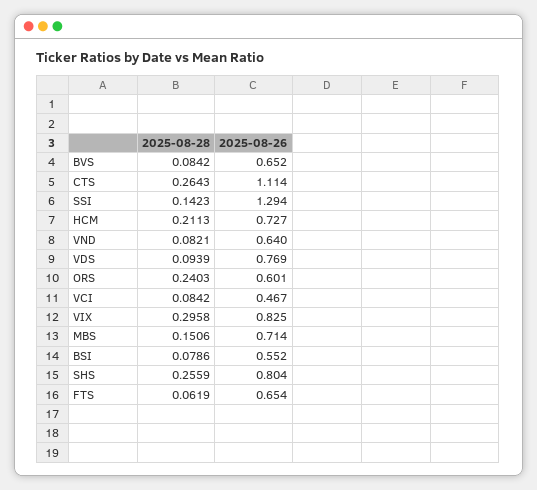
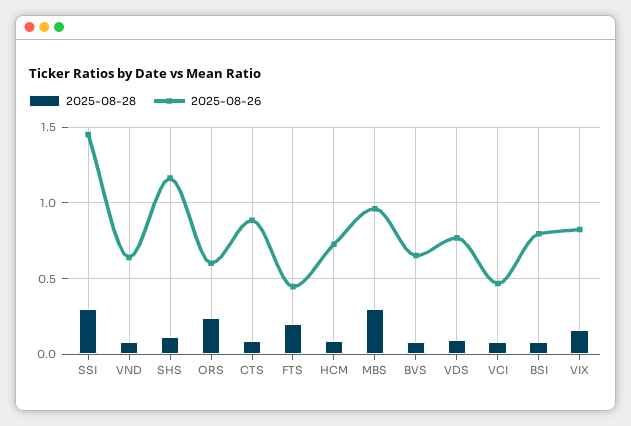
2025-08-28, CTS: 0.2643 -> 0.1
2025-08-26, CTS: 1.114 -> 0.9
2025-08-28, SSI: 0.1423 -> 0.3
2025-08-26, SSI: 1.294 -> 1.45
2025-08-28, HCM: 0.2113 -> 0.1
2025-08-28, VIX: 0.2958 -> 0.15
2025-08-28, MBS: 0.1506 -> 0.3
2025-08-26, MBS: 0.714 -> 0.95
2025-08-26, BSI: 0.552 -> 0.8
2025-08-28, SHS: 0.2559 -> 0.1
2025-08-26, SHS: 0.804 -> 1.15
2025-08-28, FTS: 0.0619 -> 0.2
2025-08-26, FTS: 0.654 -> 0.45

